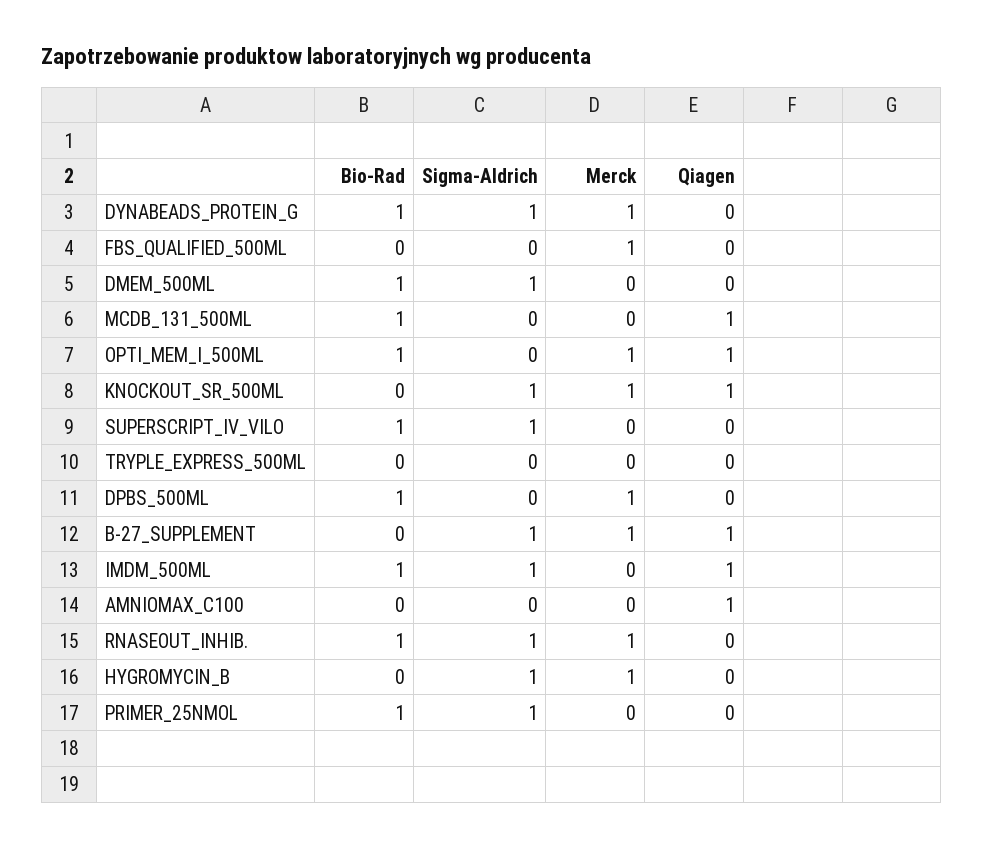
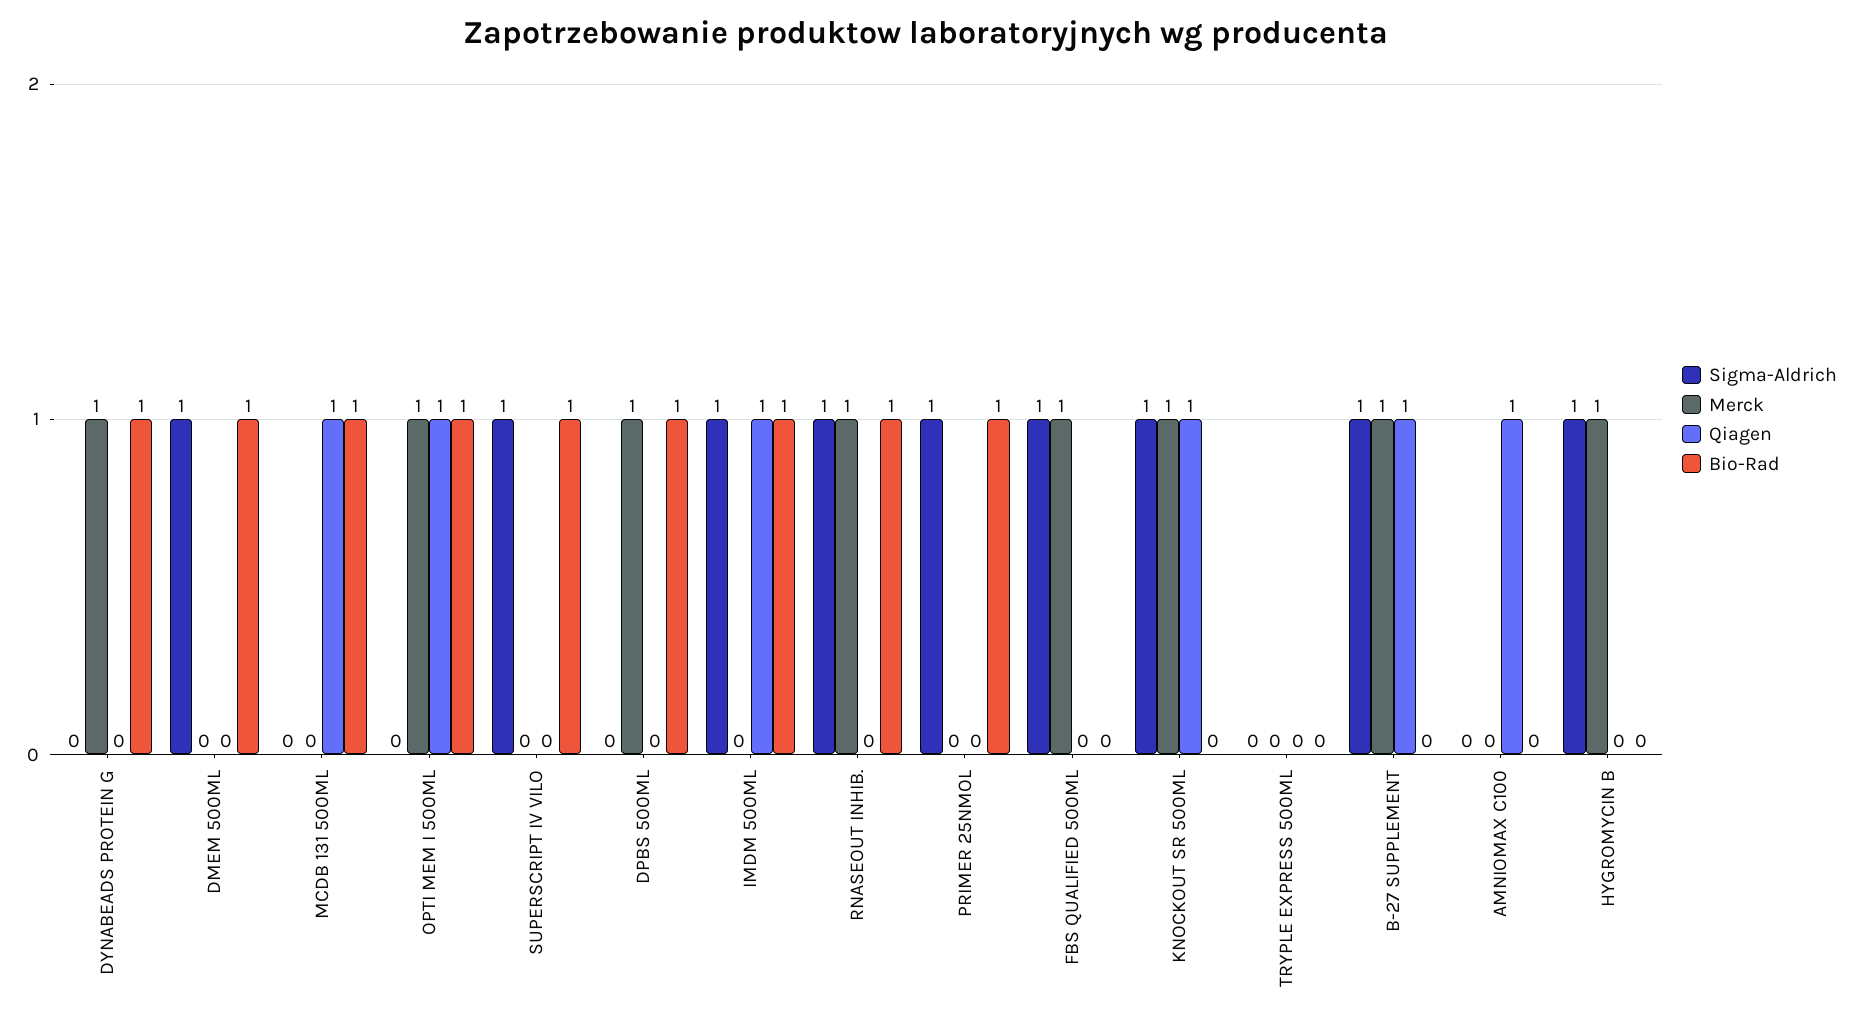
Sigma-Aldrich, DYNABEADS_PROTEIN_G: 1 -> 0
Sigma-Aldrich, FBS_QUALIFIED_500ML: 0 -> 1

